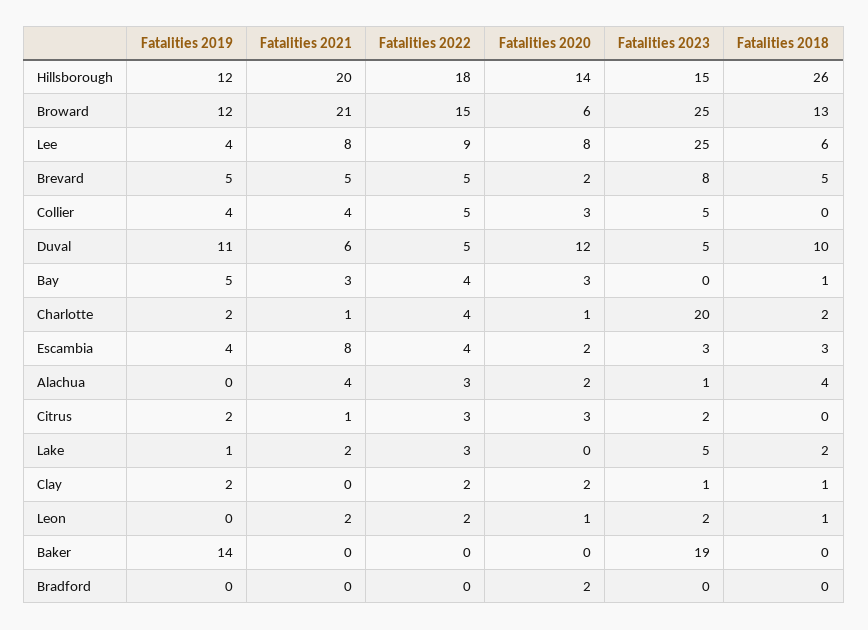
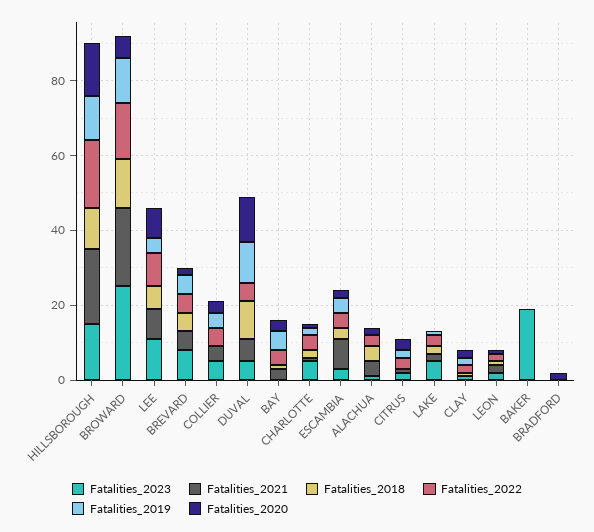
Fatalities 2018, Hillsborough: 26 -> 10
Fatalities 2023, Lee: 25 -> 10
Fatalities 2023, Charlotte: 20 -> 5
Fatalities 2019, Baker: 14 -> 0

